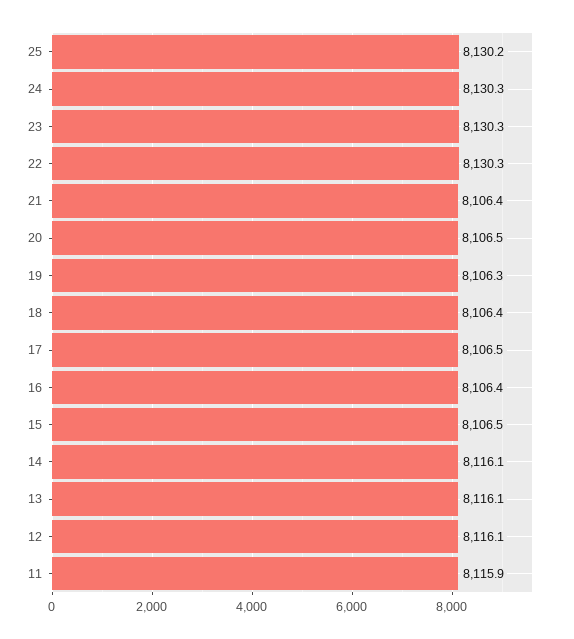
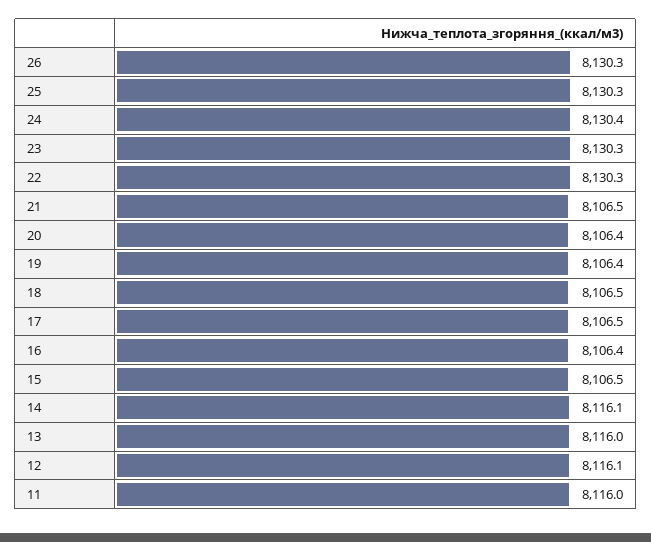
25: 8130.2 -> 8130.3
24: 8130.3 -> 8130.4
21: 8106.4 -> 8106.5
20: 8106.5 -> 8106.4
19: 8106.3 -> 8106.4
18: 8106.4 -> 8106.5
13: 8116.1 -> 8116
11: 8115.9 -> 8116
26: none -> 8130.3

